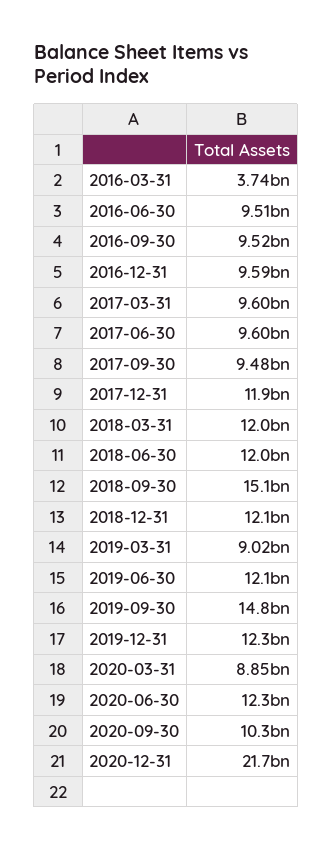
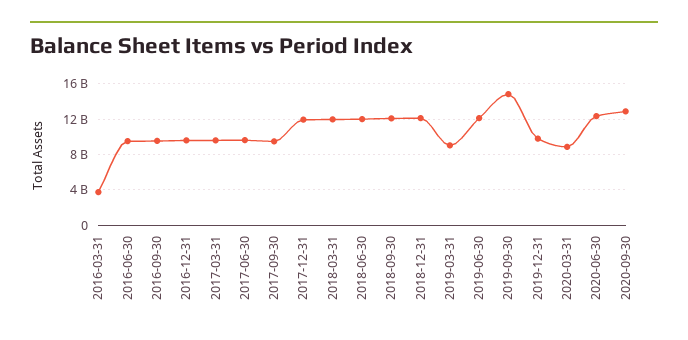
2018-09-30: 15100000000 -> 12000000000
2019-12-31: 12300000000 -> 10000000000
2020-09-30: 10300000000 -> 13000000000
2020-12-31: 21700000000 -> none

